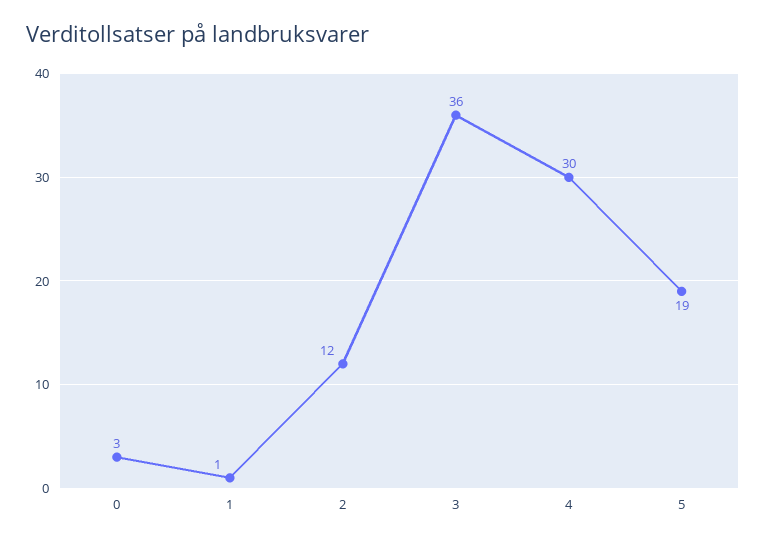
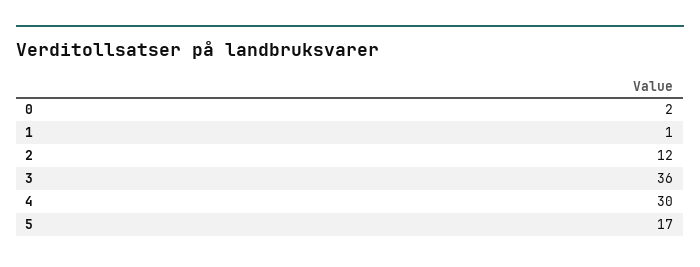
0: 3 -> 2
5: 19 -> 17

